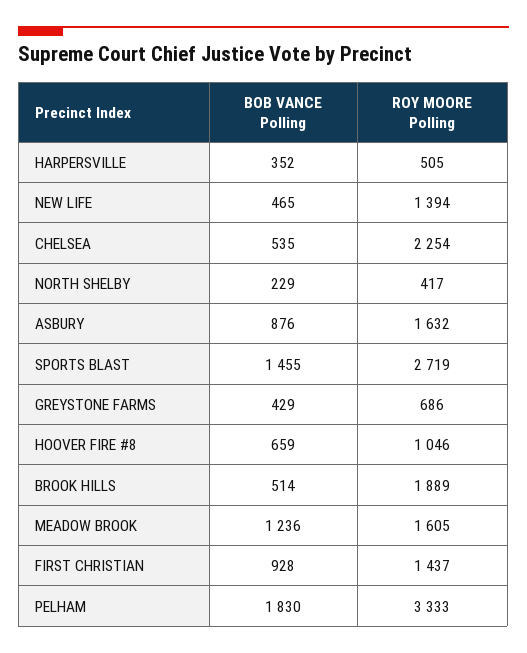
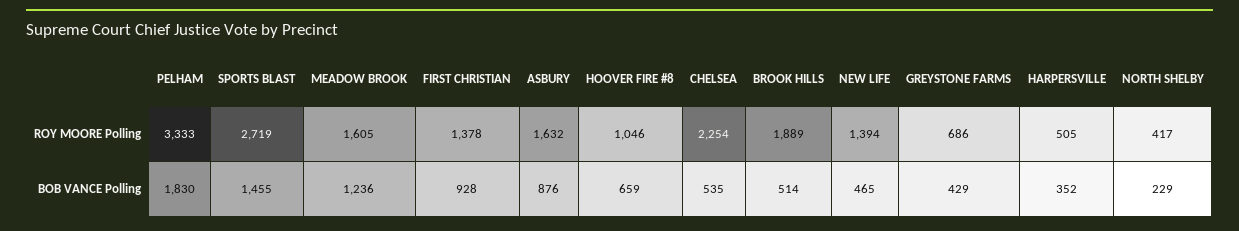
ROY MOORE Polling, FIRST CHRISTIAN: 1437 -> 1378

